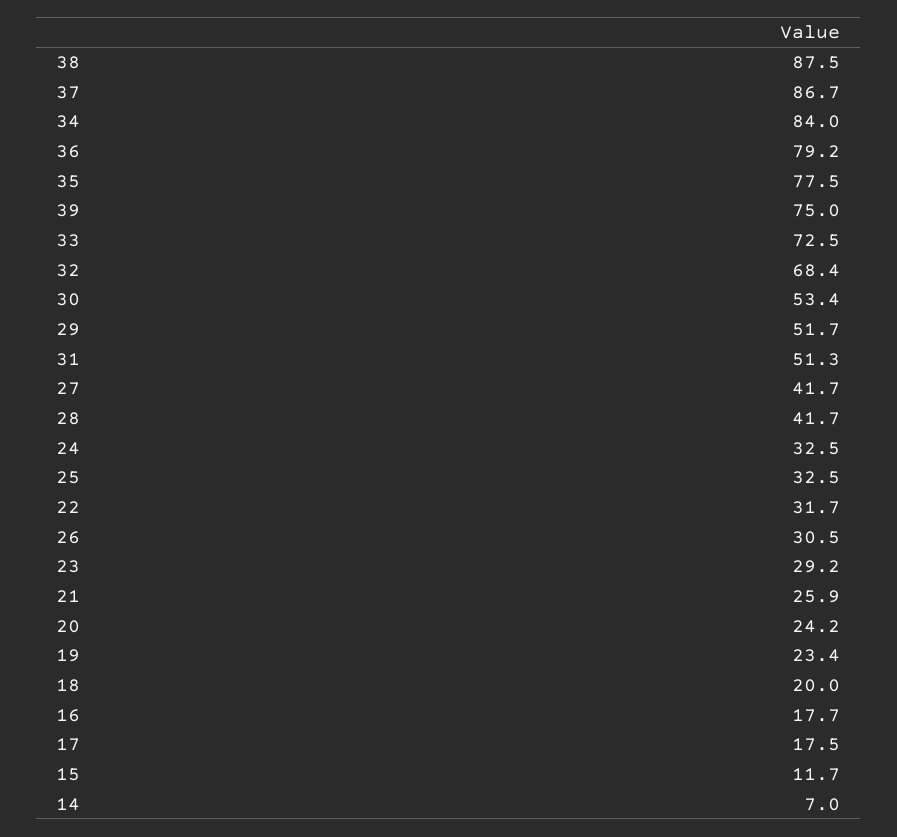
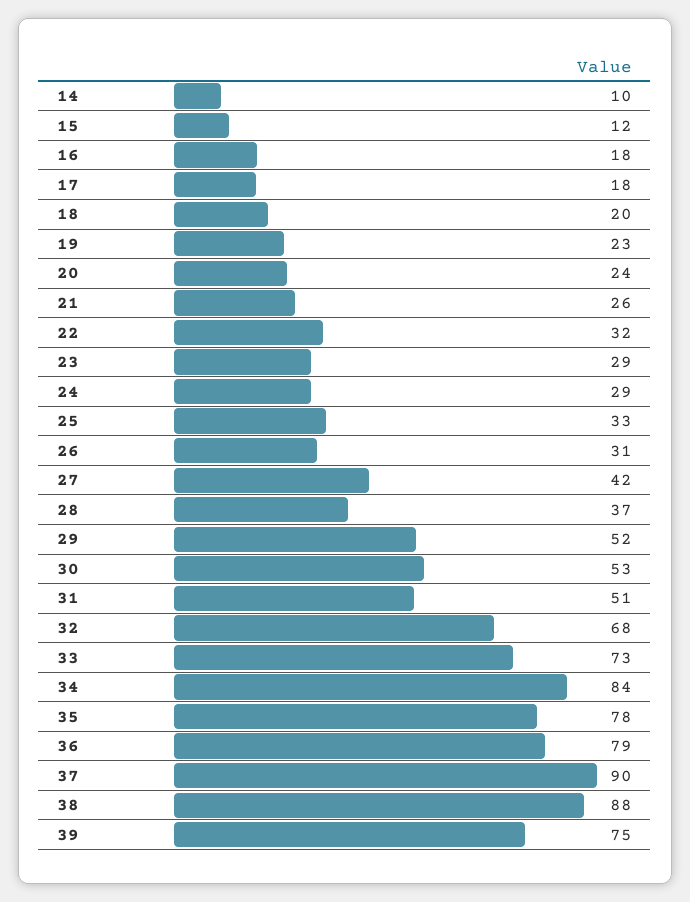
37: 86.7 -> 90
28: 41.7 -> 37
24: 32.5 -> 29
14: 7 -> 10

